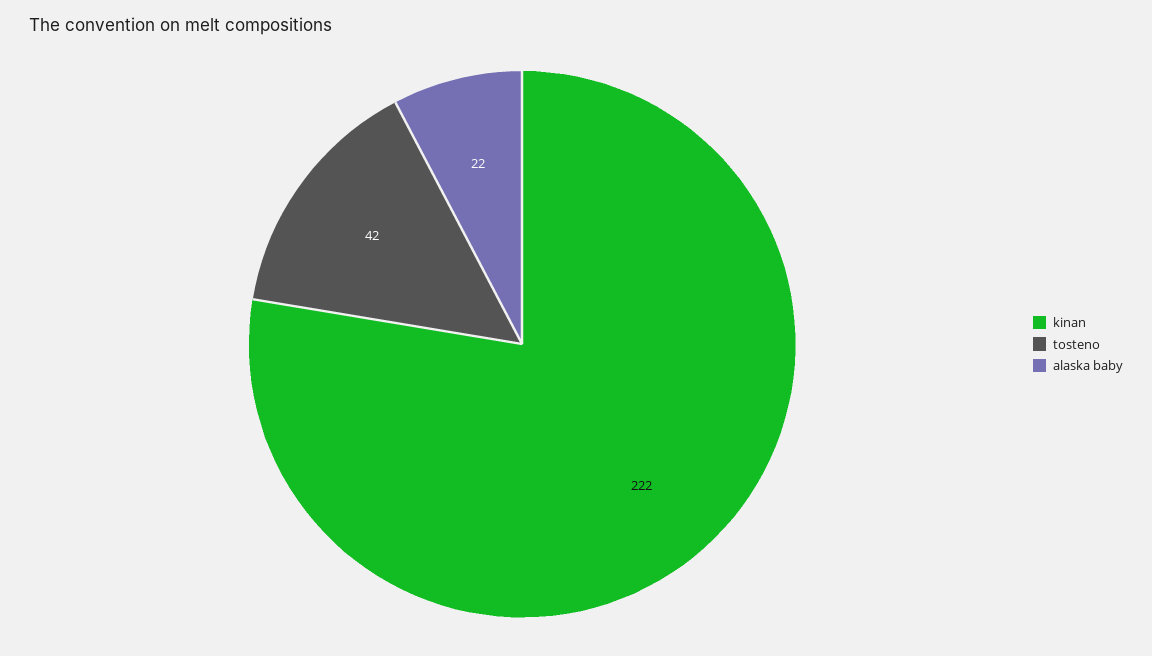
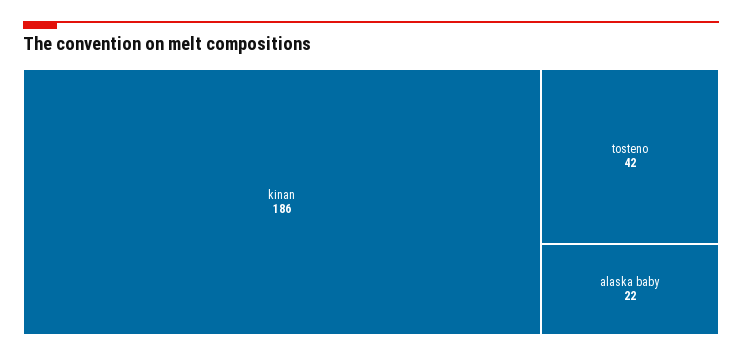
kinan: 222 -> 186

